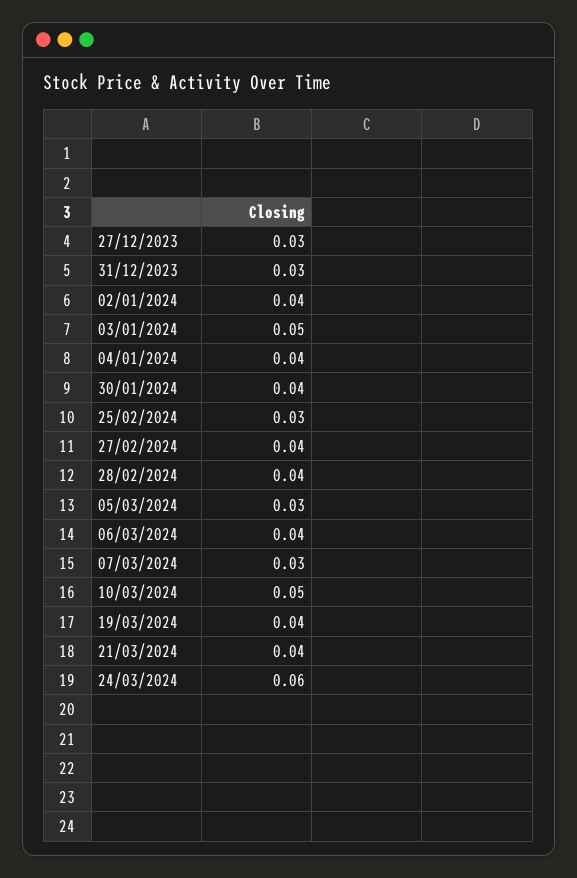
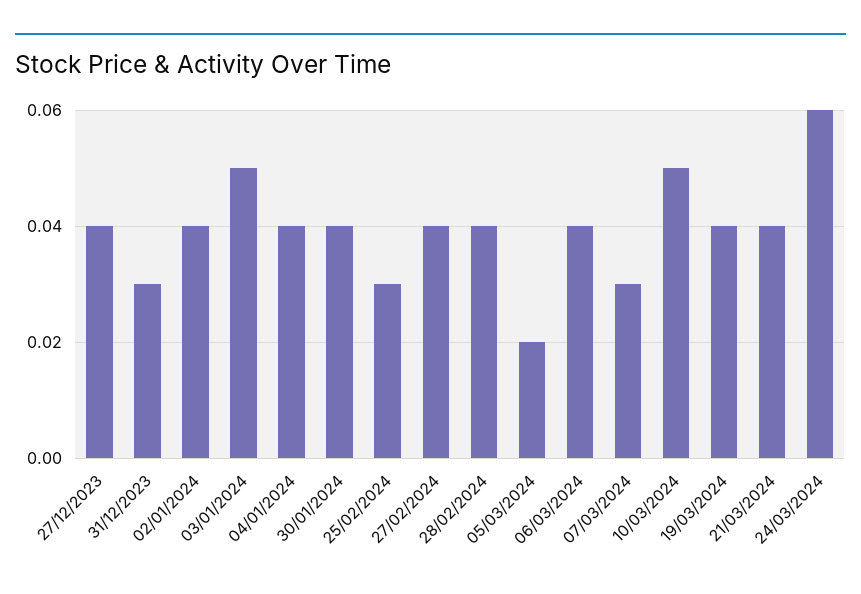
27/12/2023: 0.03 -> 0.04
05/03/2024: 0.03 -> 0.02

